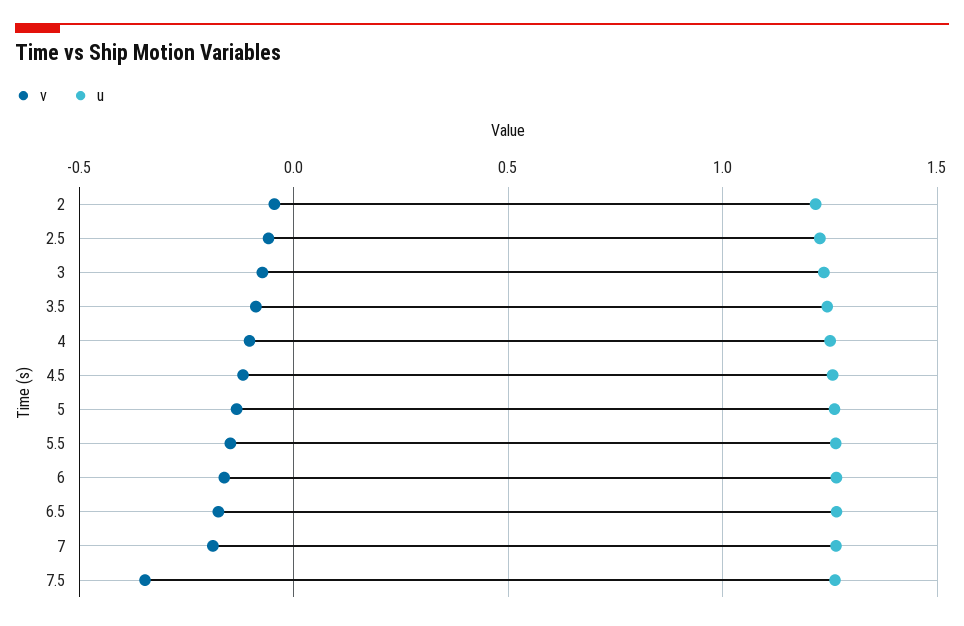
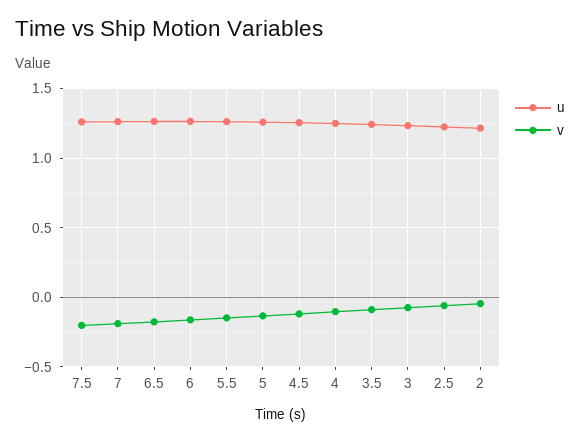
v, 7.5: -0.35 -> -0.2

